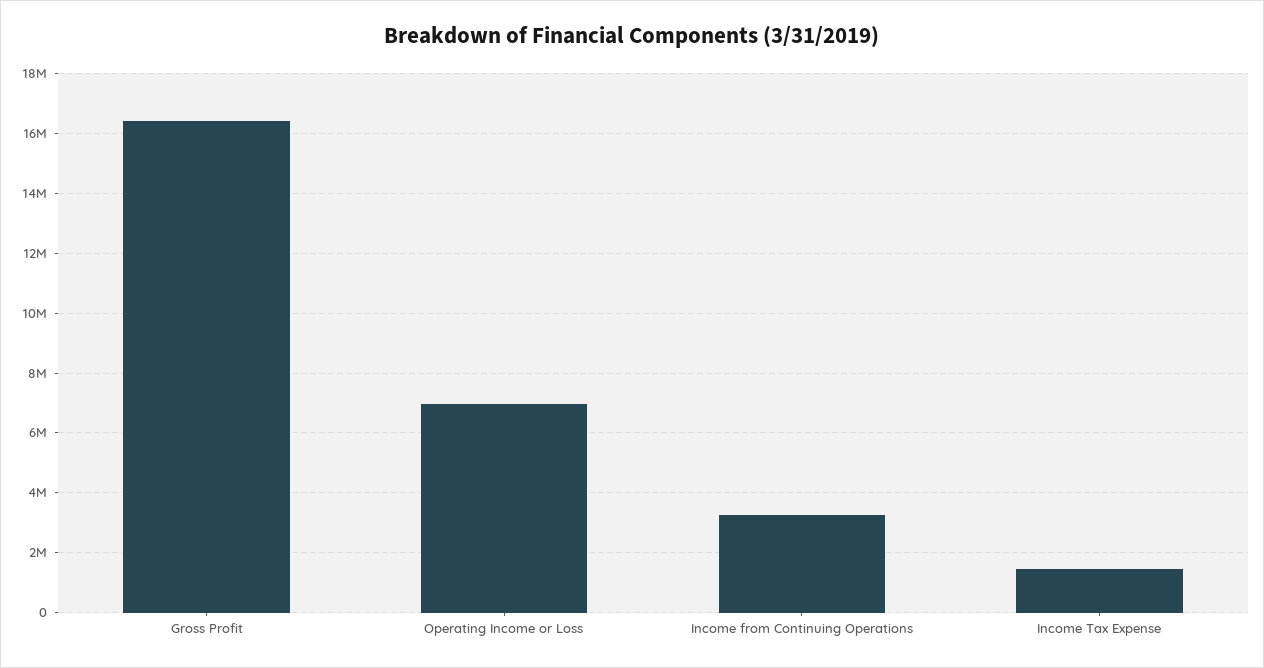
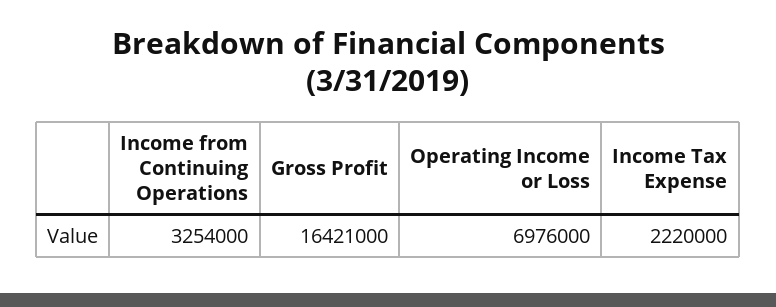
Income Tax Expense: 1500000 -> 2220000

